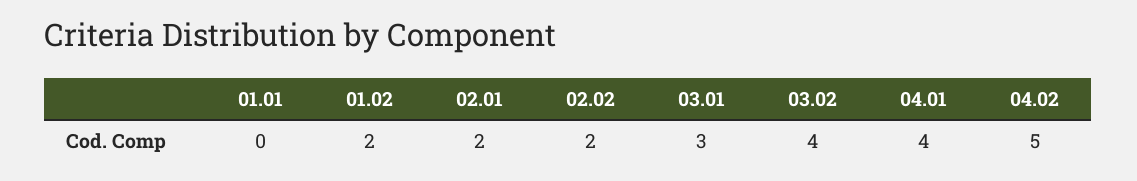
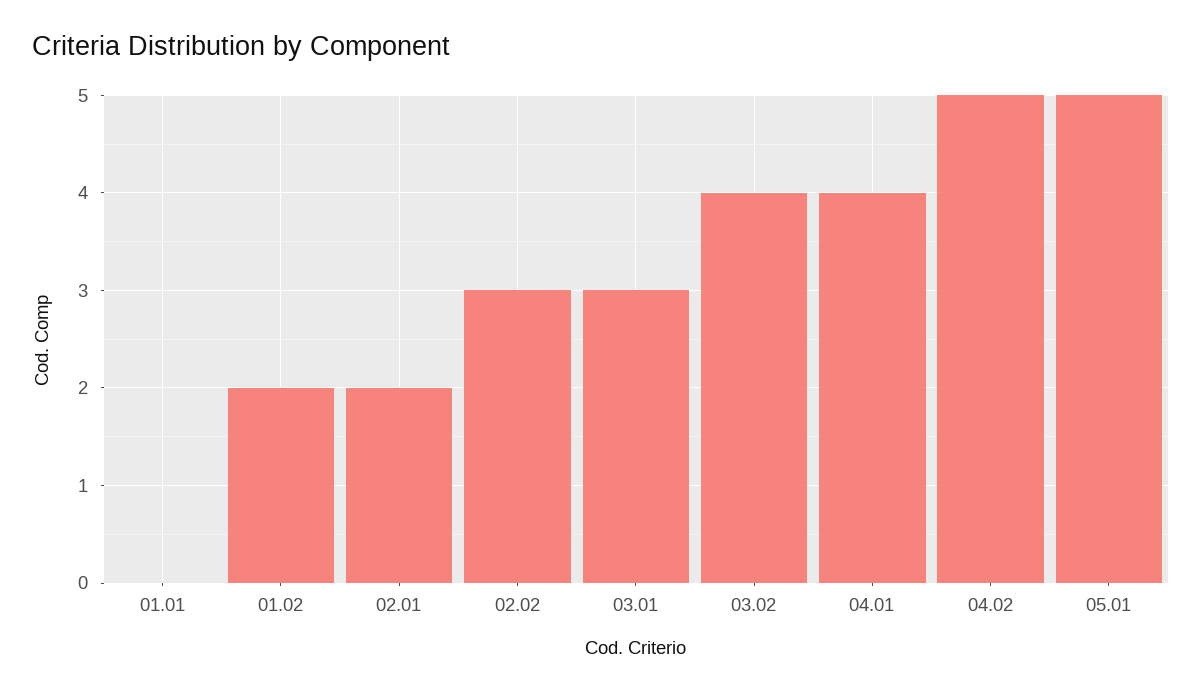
02.02: 2 -> 3
05.01: none -> 5

